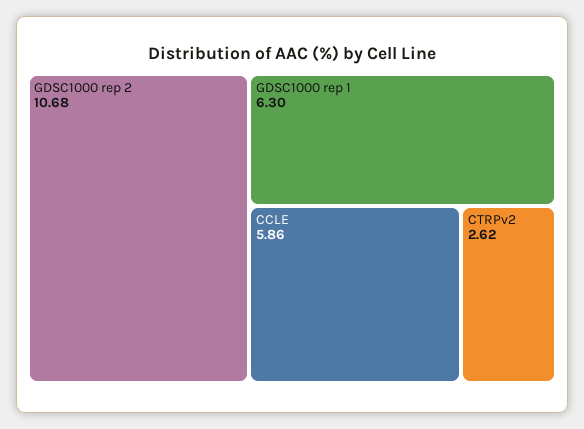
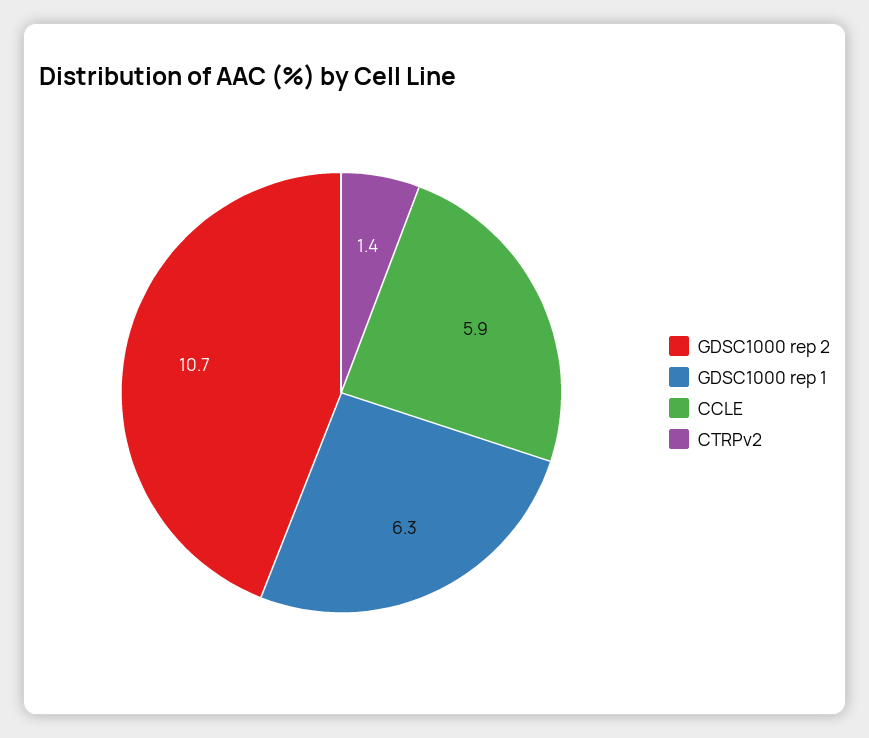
CTRPv2: 2.62 -> 1.4

